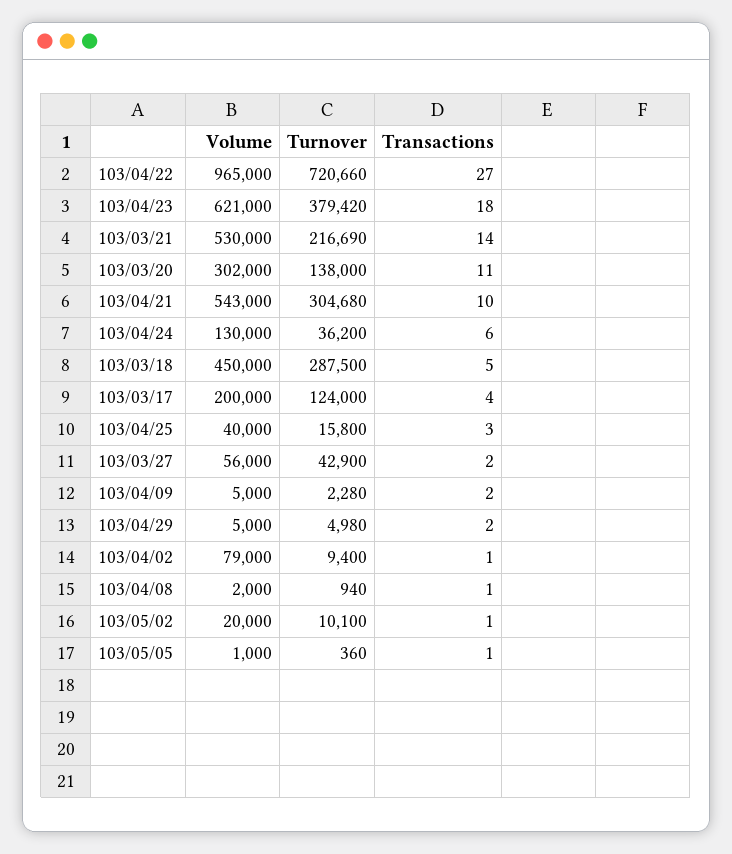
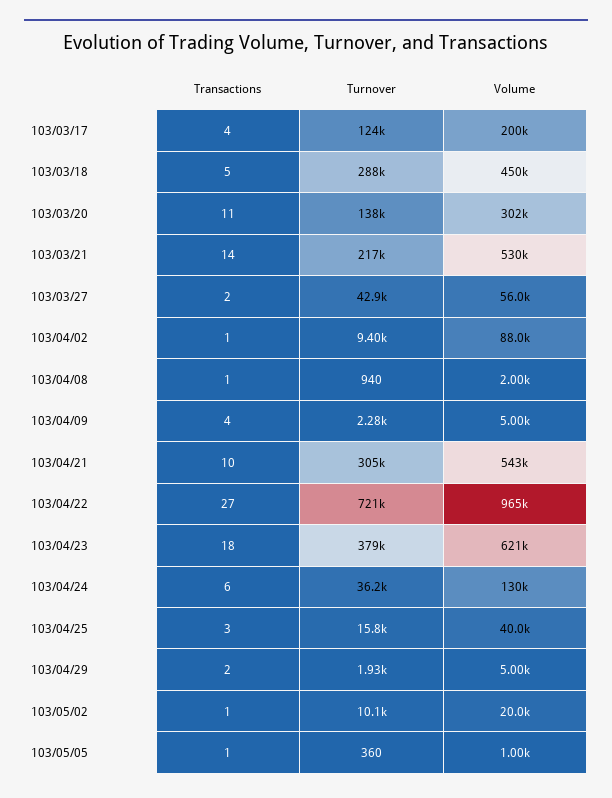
Transactions, 103/04/09: 2 -> 4
Turnover, 103/04/29: 4980 -> 1930
Volume, 103/04/02: 79000 -> 88000

